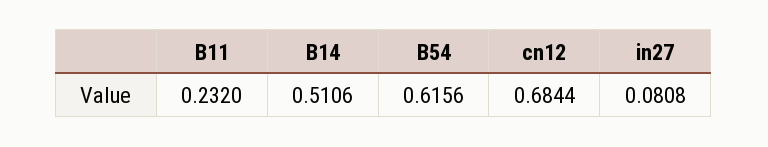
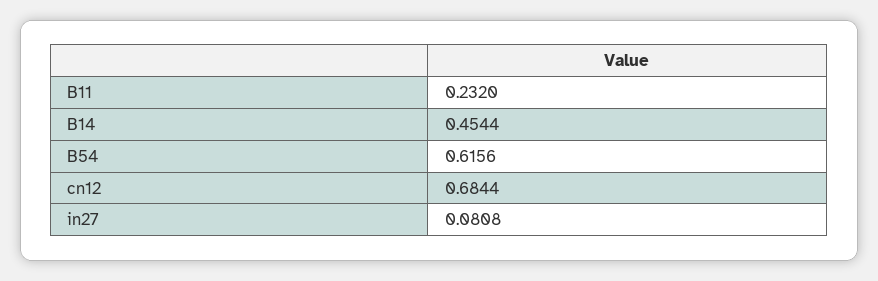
B14: 0.5106 -> 0.4544

